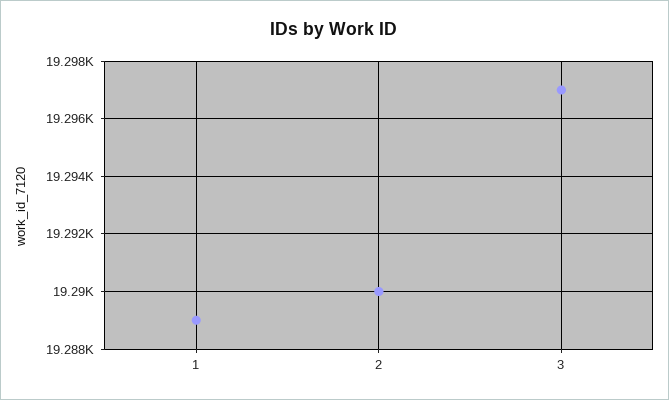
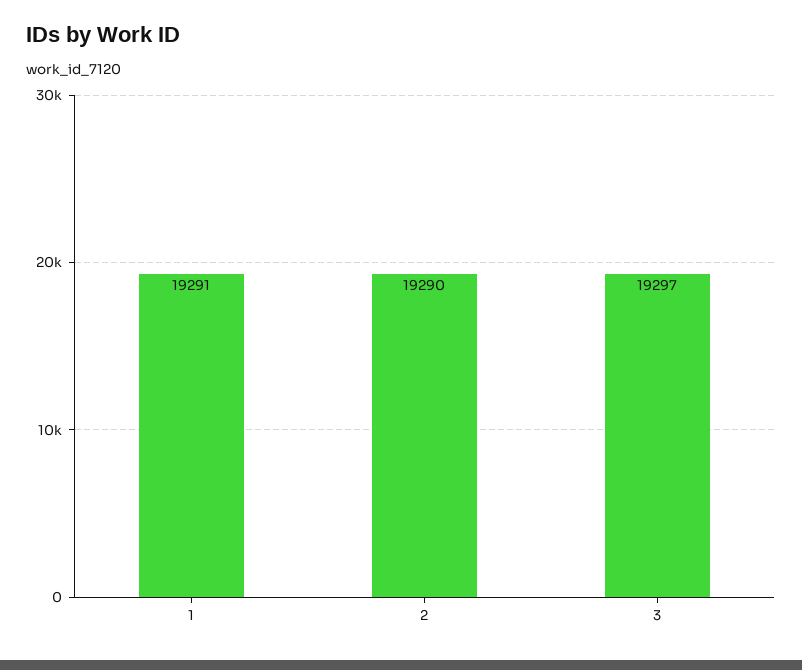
1: 19289 -> 19291

